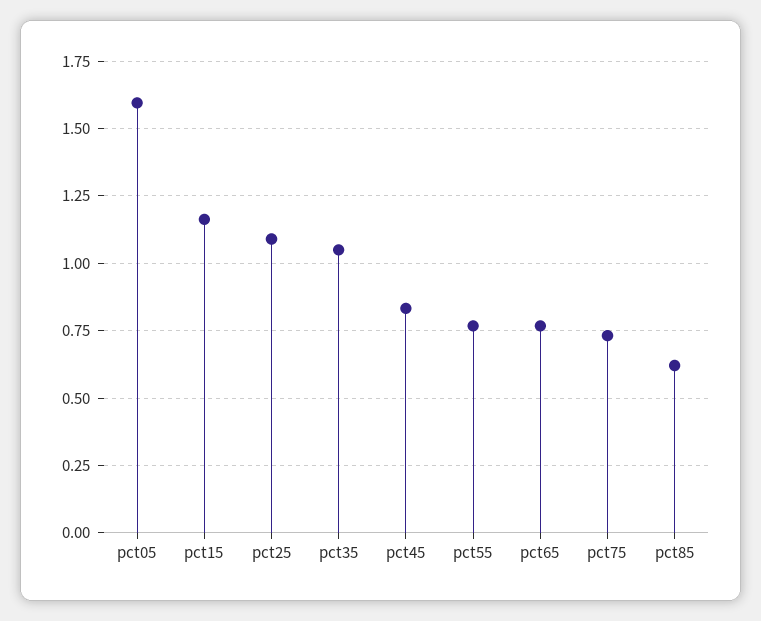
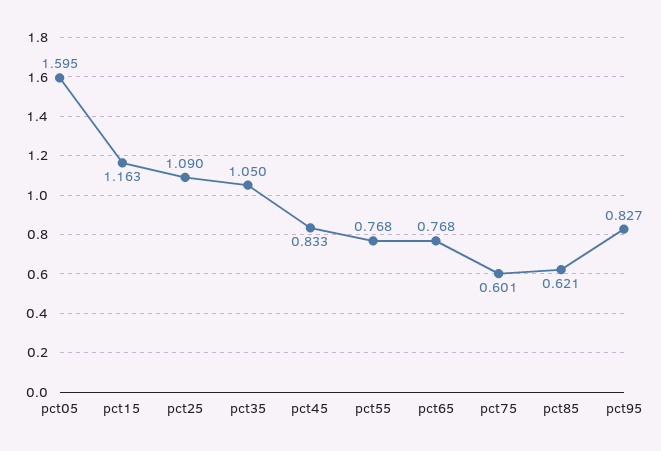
pct75: 0.725 -> 0.601
pct95: none -> 0.827

